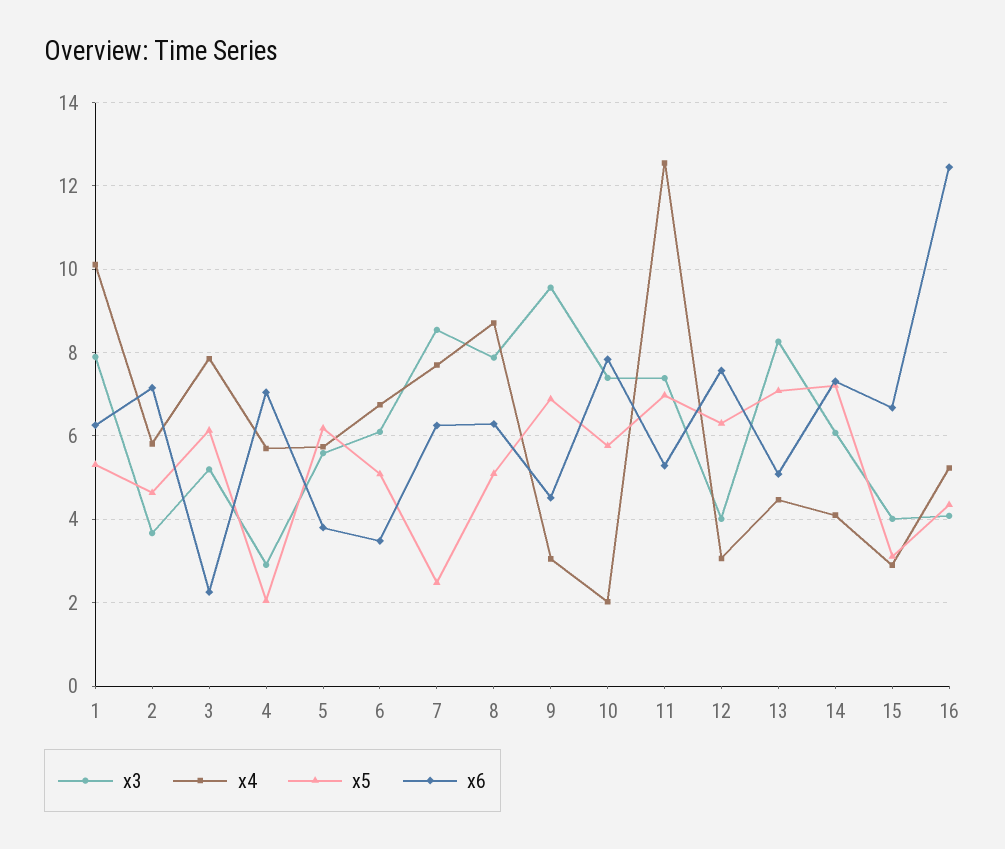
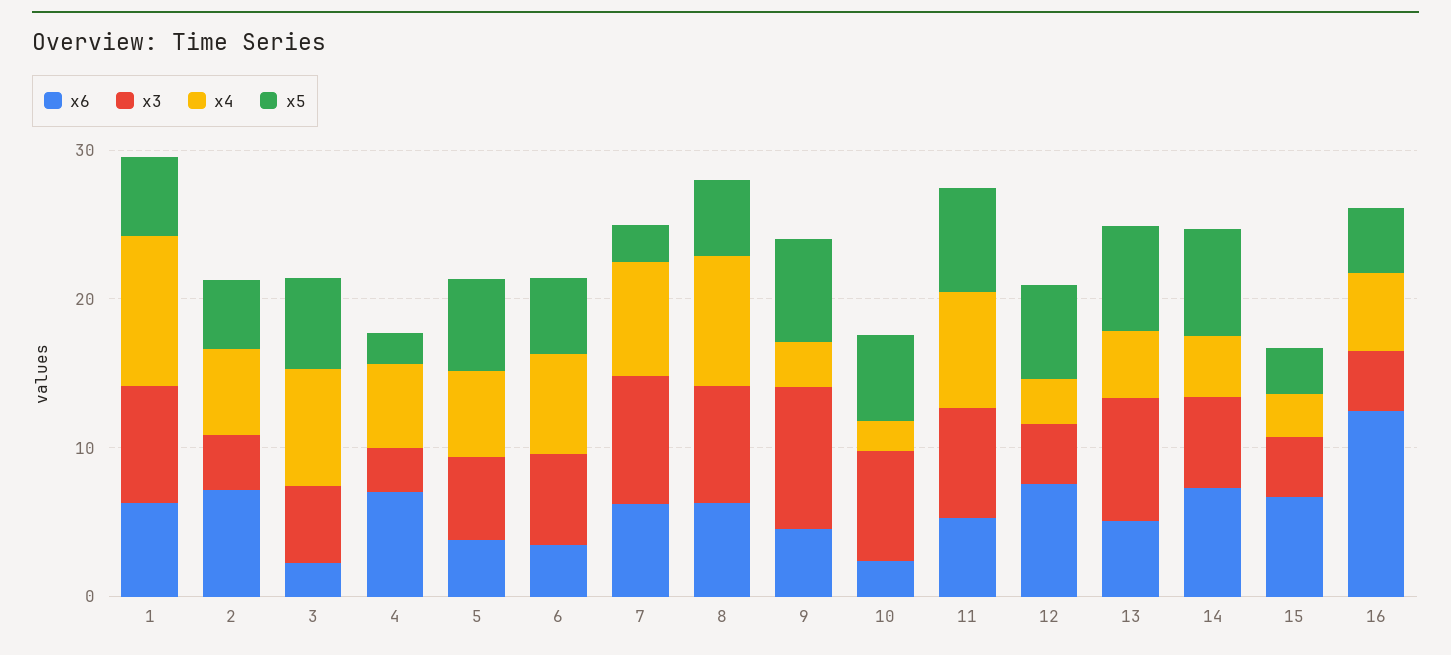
x6, 10: 7.8 -> 2
x4, 11: 12.6 -> 8

